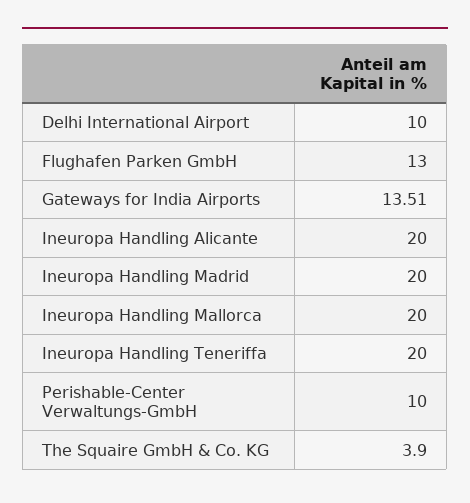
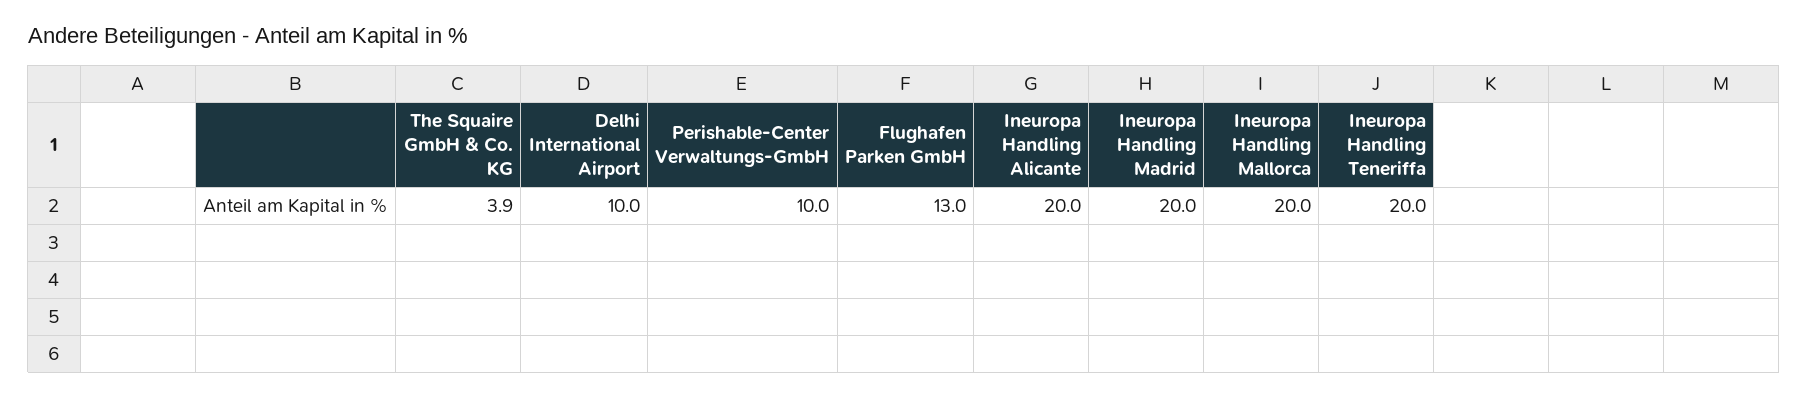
Gateways for India Airports: 13.51 -> none

